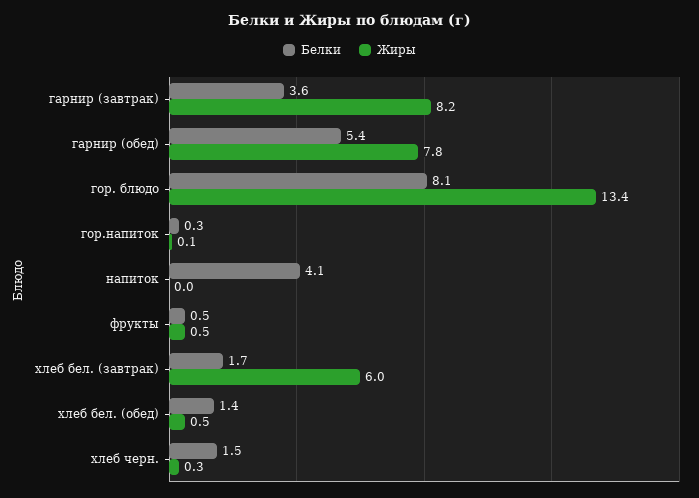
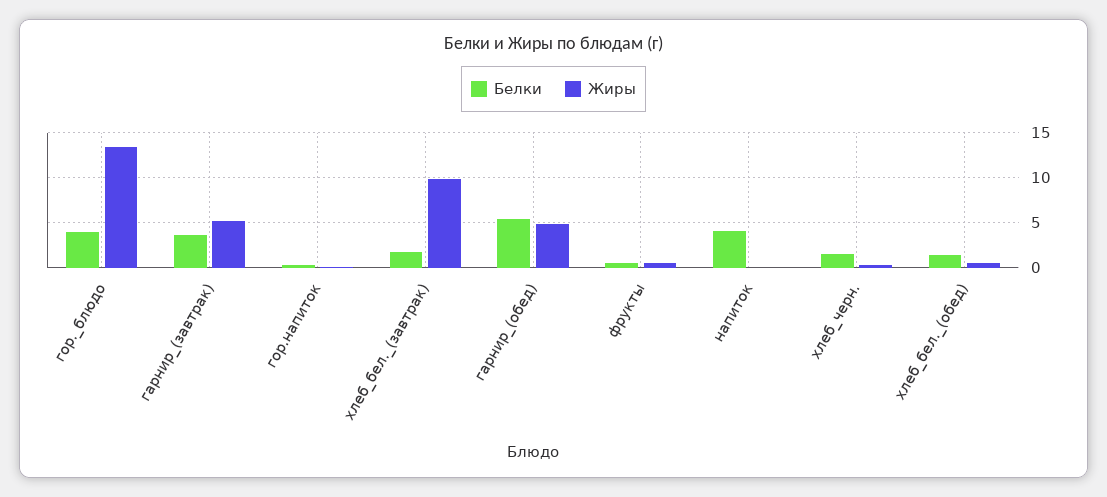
Жиры, гарнир (завтрак): 8.2 -> 5
Жиры, гарнир (обед): 7.8 -> 5
Белки, гор. блюдо: 8.1 -> 4
Жиры, хлеб бел. (завтрак): 6 -> 10

